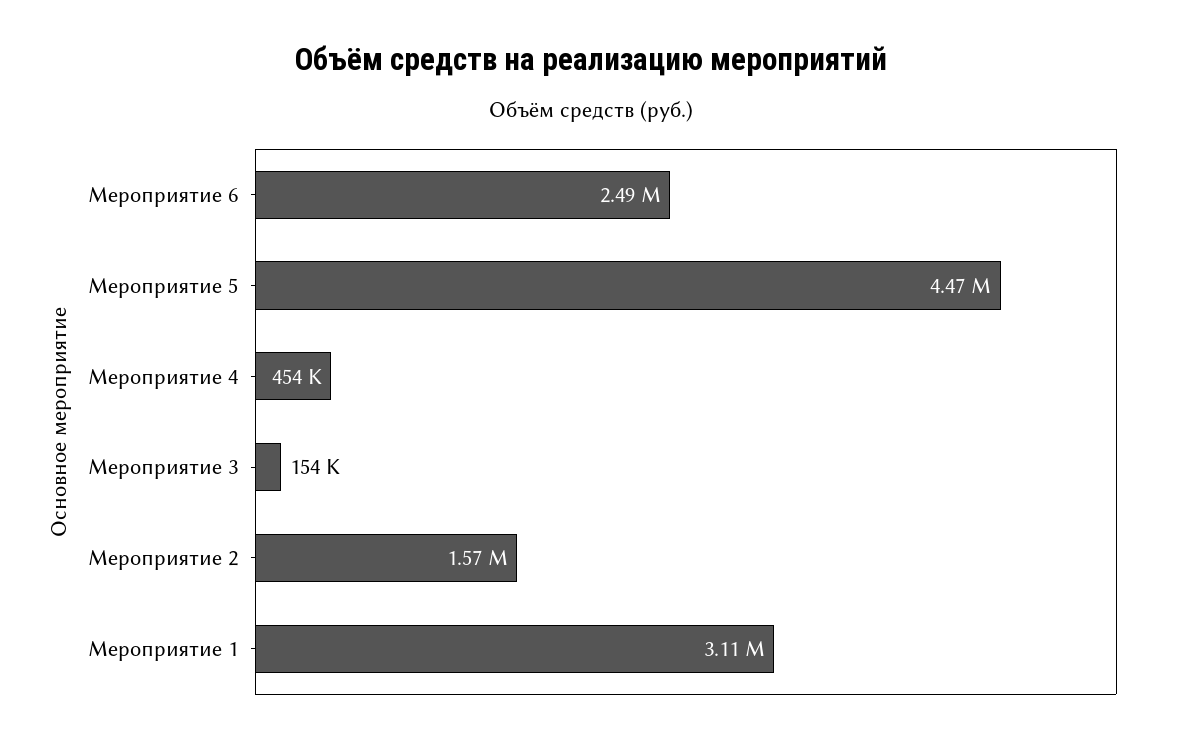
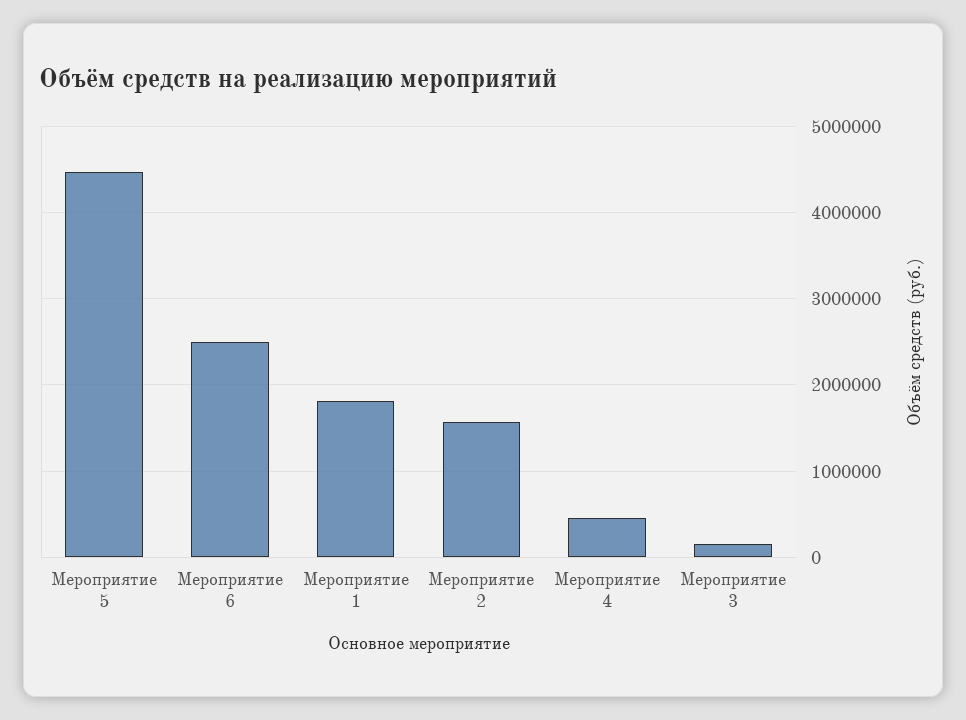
Мероприятие 1: 3110000 -> 1800000

